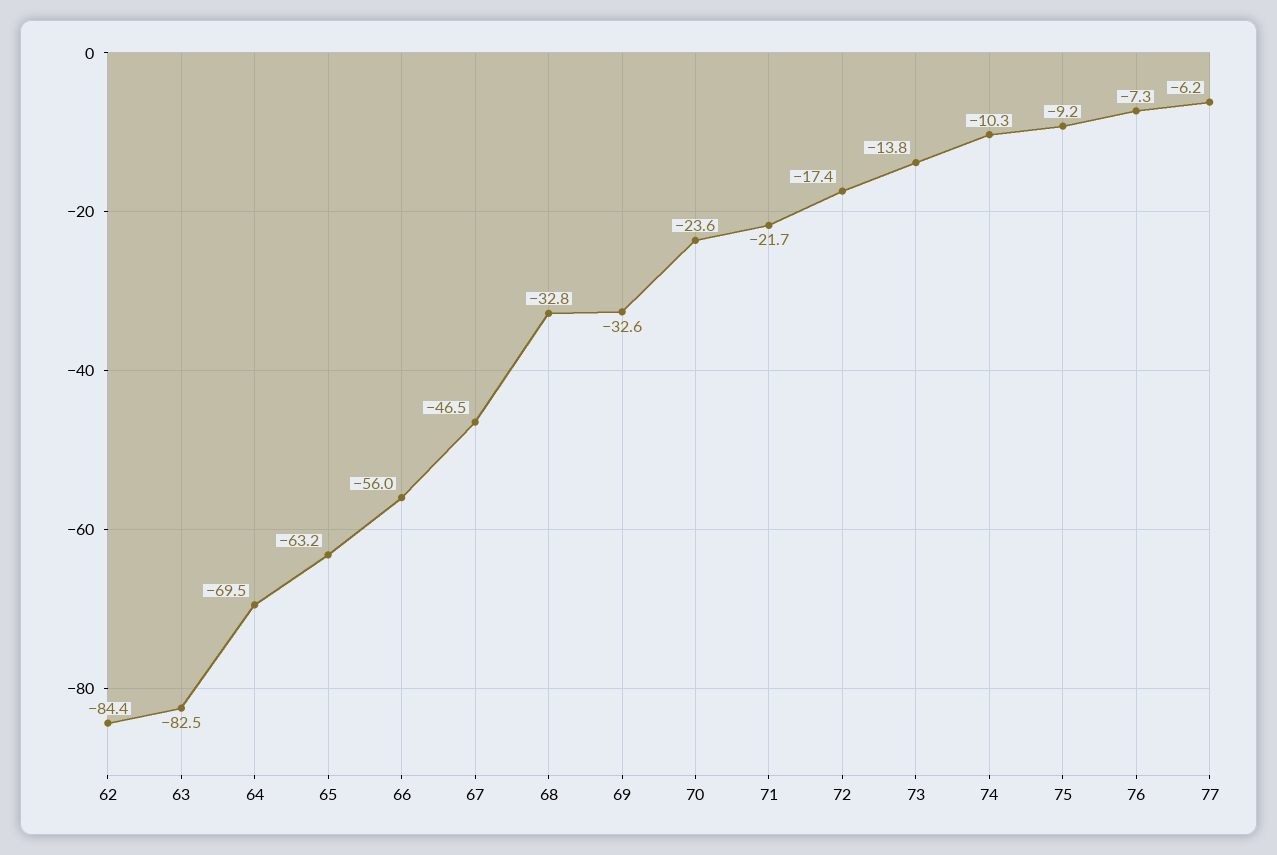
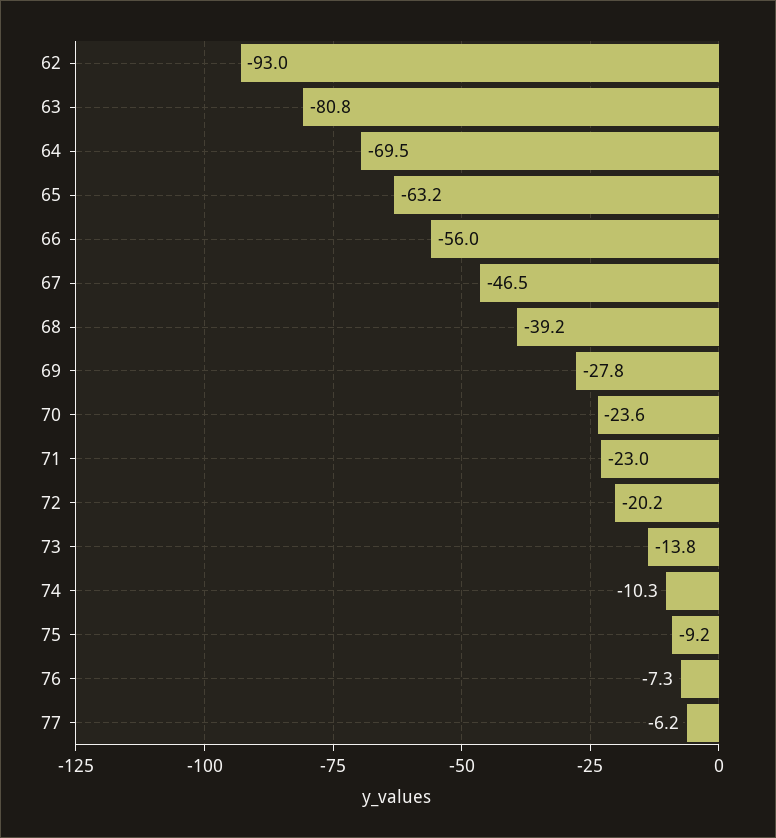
62: -84.4 -> -93
63: -82.5 -> -80.8
68: -32.8 -> -39.2
69: -32.6 -> -27.8
71: -21.7 -> -23
72: -17.4 -> -20.2

